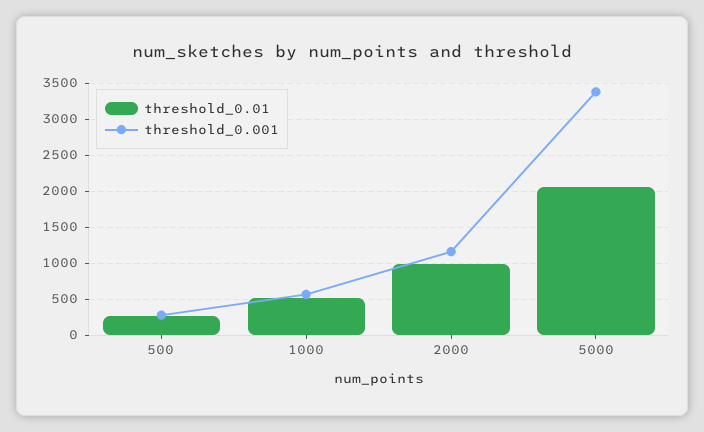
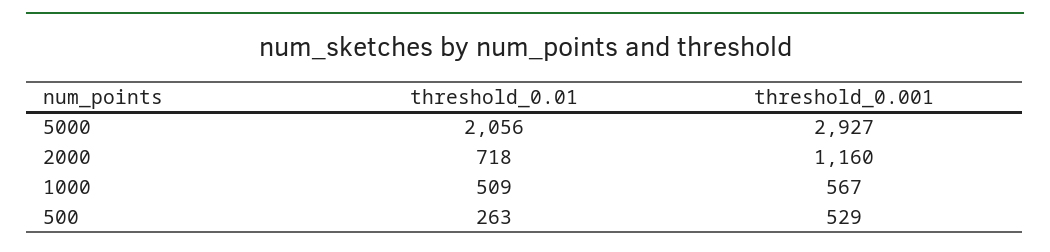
threshold_0.001, 500: 300 -> 529
threshold_0.01, 2000: 1000 -> 718
threshold_0.001, 5000: 3400 -> 2927

